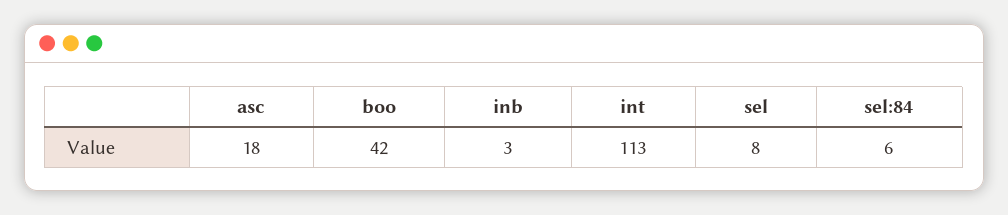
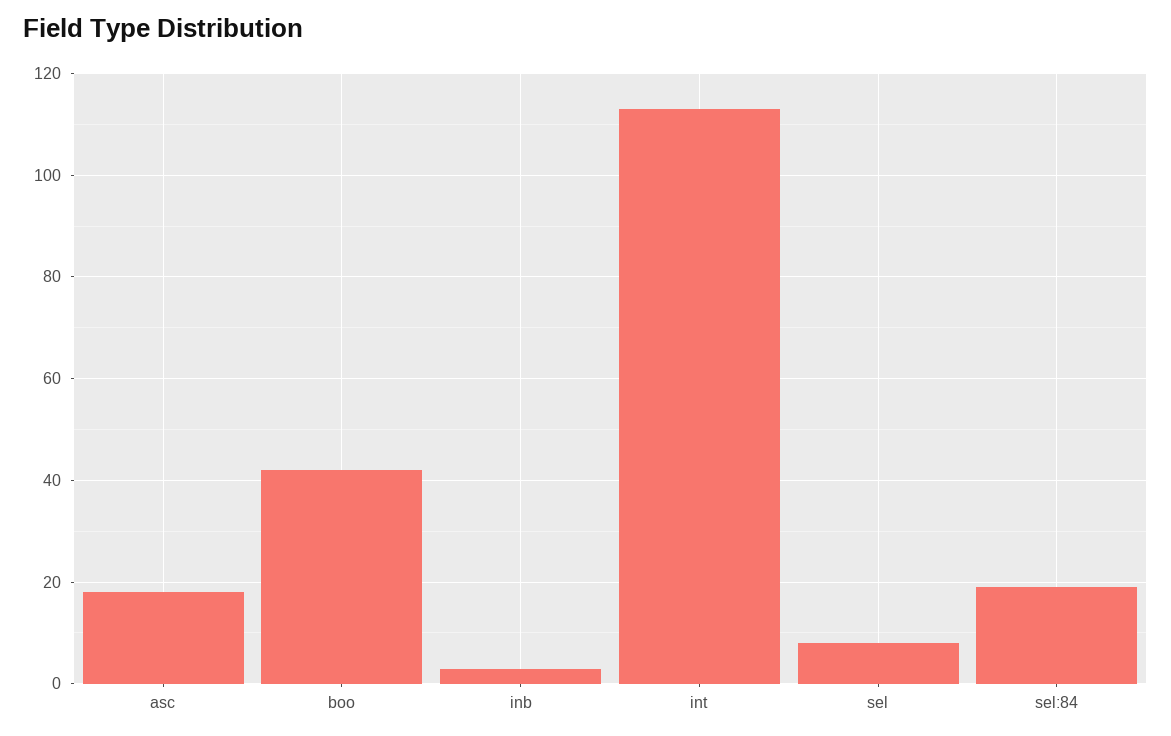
sel:84: 6 -> 20

